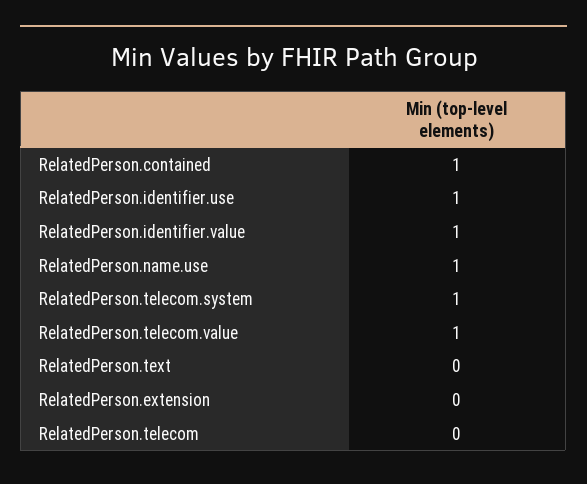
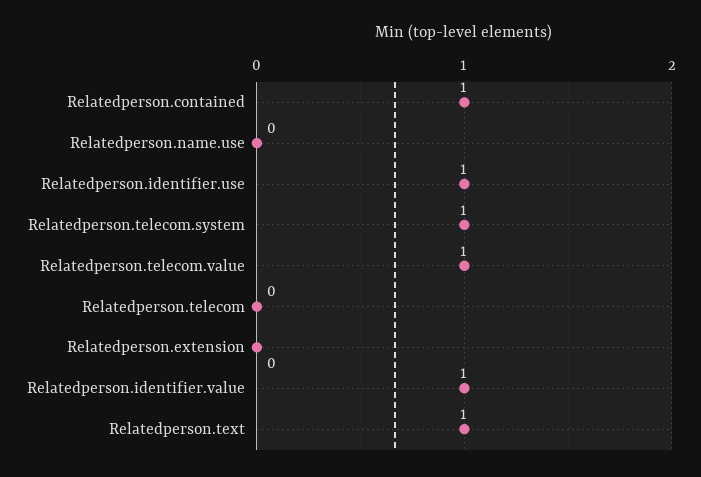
RelatedPerson.name.use: 1 -> 0
RelatedPerson.text: 0 -> 1

